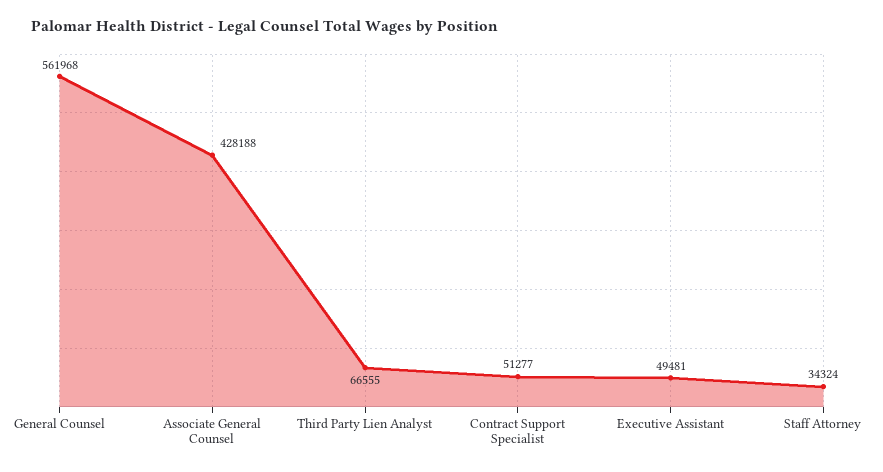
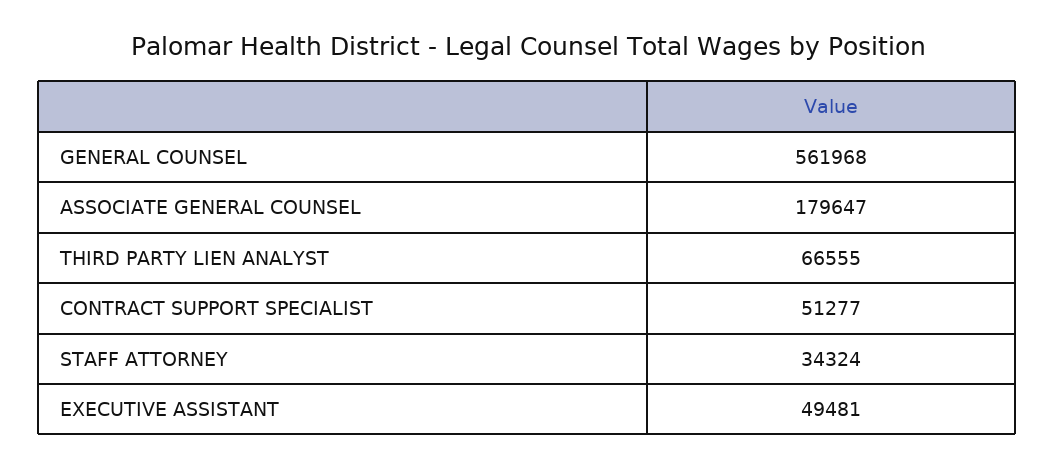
Associate General Counsel: 428188 -> 179647

